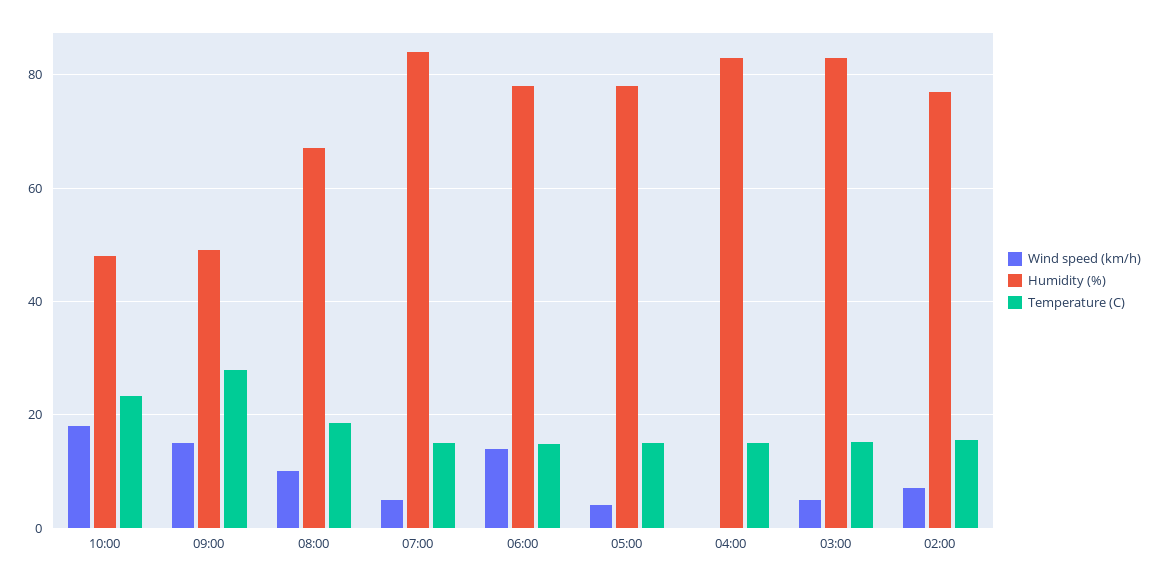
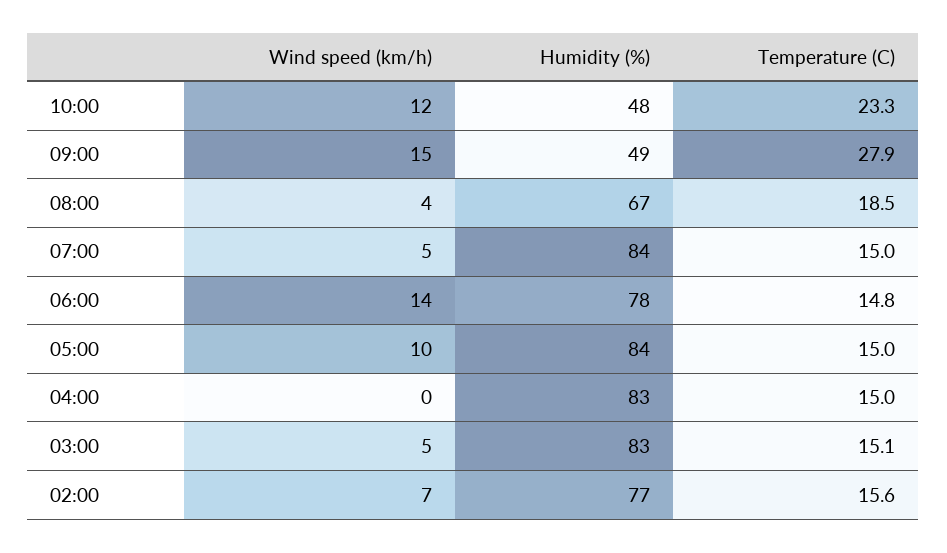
Wind speed (km/h), 10:00: 18 -> 12
Wind speed (km/h), 08:00: 10 -> 4
Wind speed (km/h), 05:00: 4 -> 10
Humidity (%), 05:00: 78 -> 84

